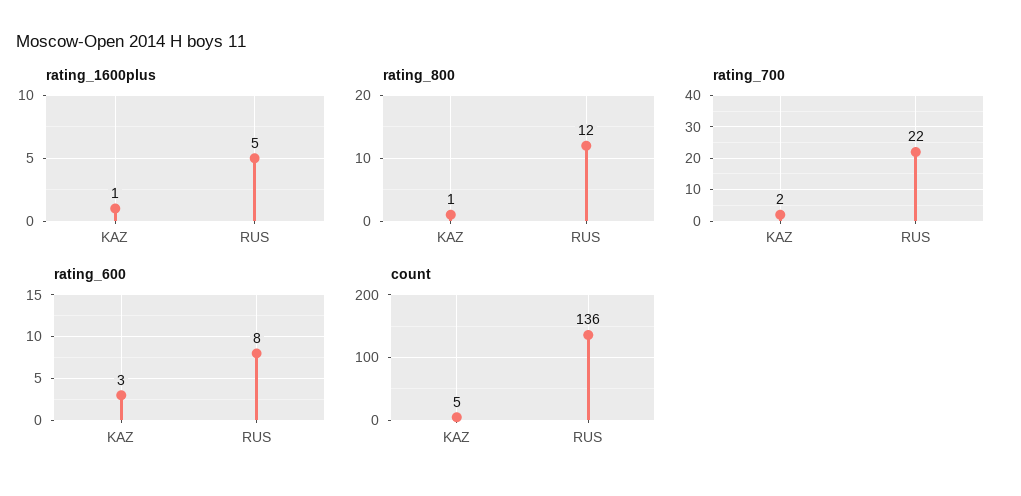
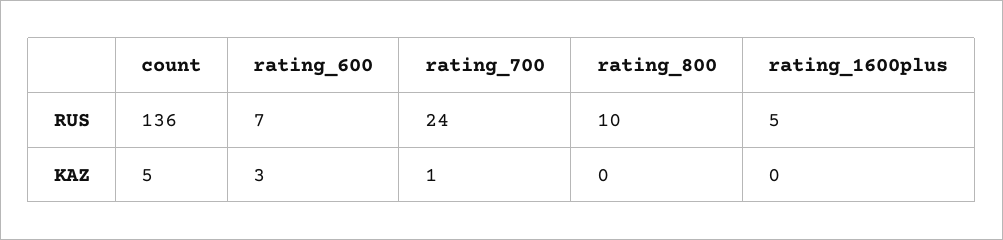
rating_1600plus, KAZ: 1 -> 0
rating_800, KAZ: 1 -> 0
rating_800, RUS: 12 -> 10
rating_700, KAZ: 2 -> 1
rating_700, RUS: 22 -> 24
rating_600, RUS: 8 -> 7

